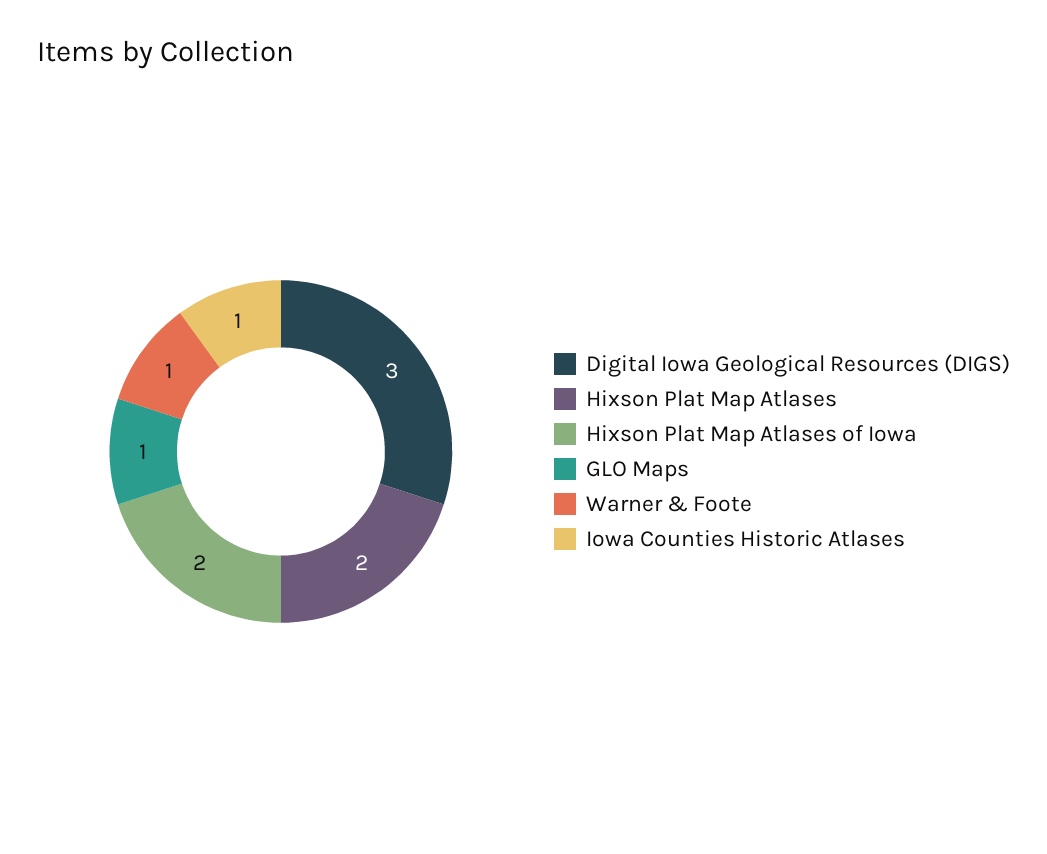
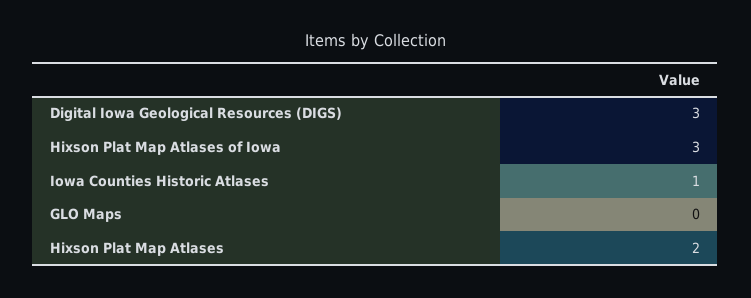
Hixson Plat Map Atlases of Iowa: 2 -> 3
GLO Maps: 1 -> 0
Warner & Foote: 1 -> none

